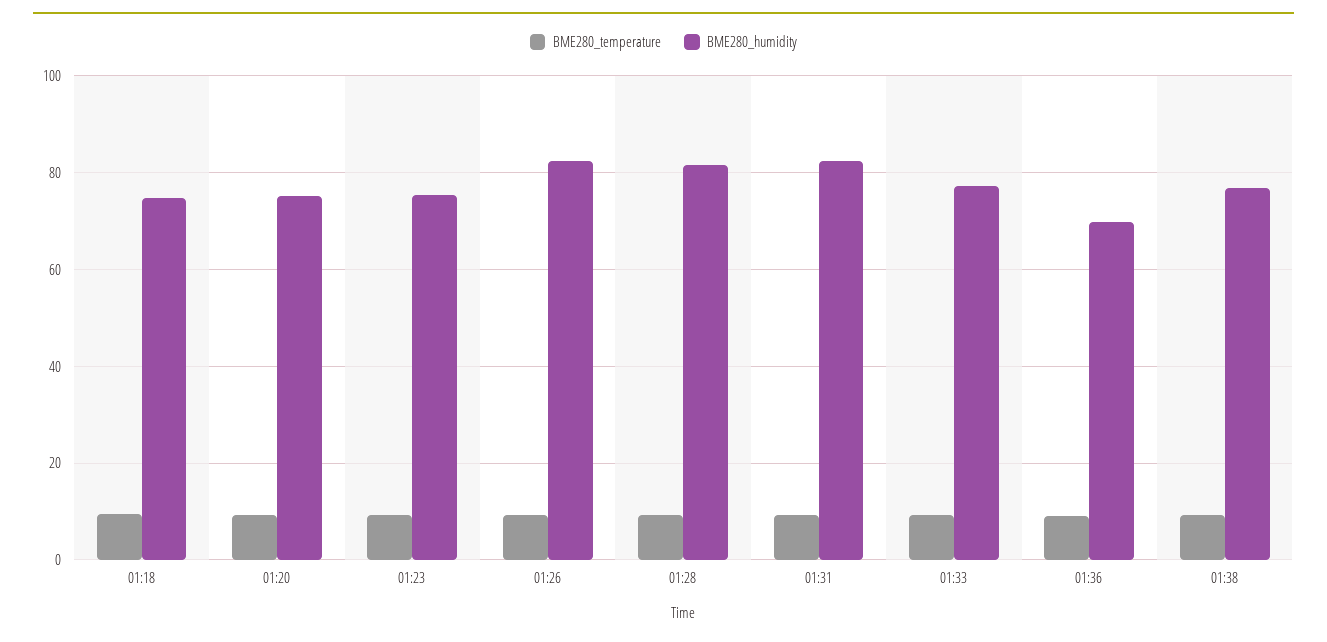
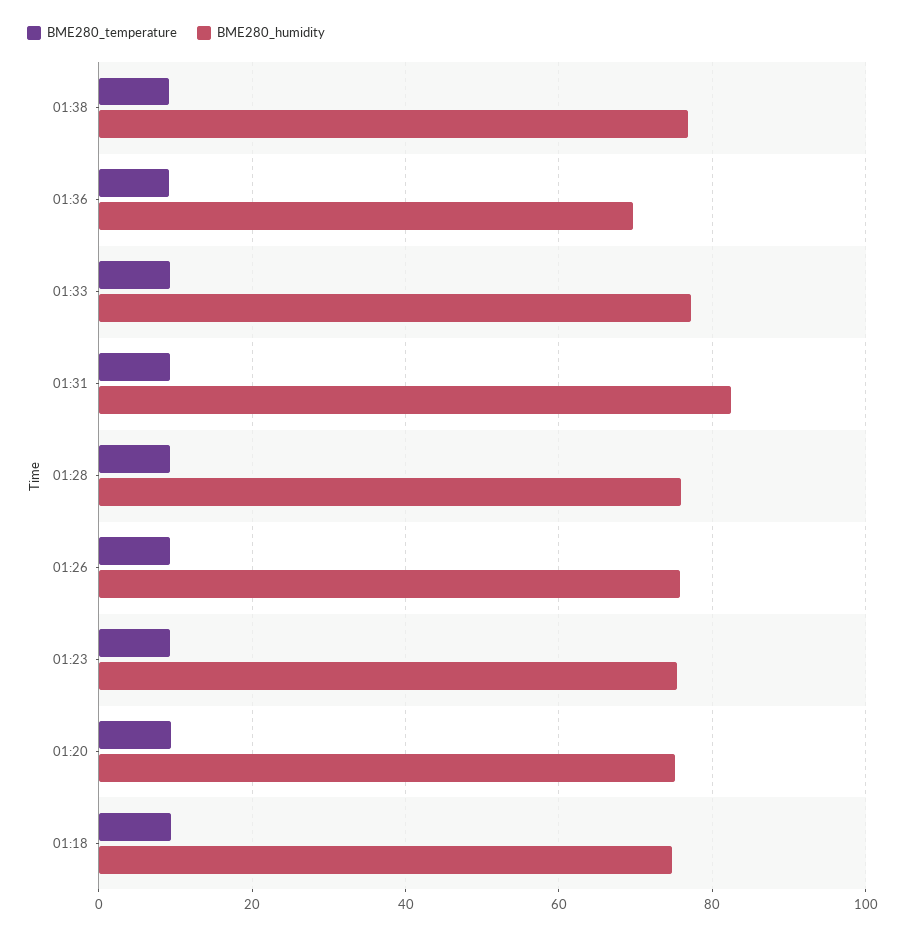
BME280_humidity, 01:26: 82 -> 76
BME280_humidity, 01:28: 82 -> 76

